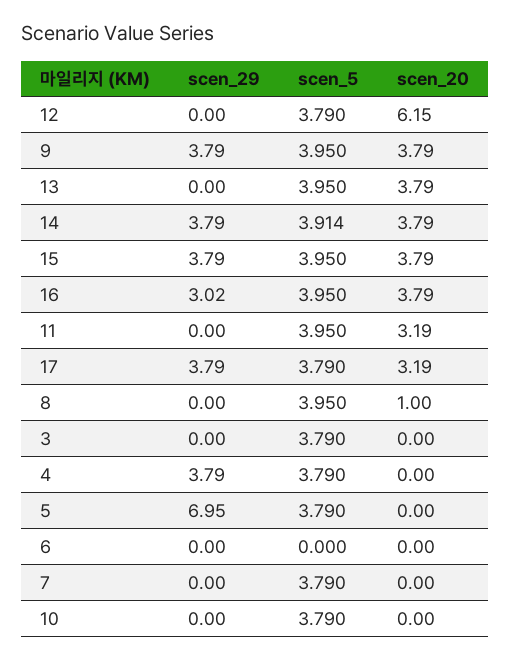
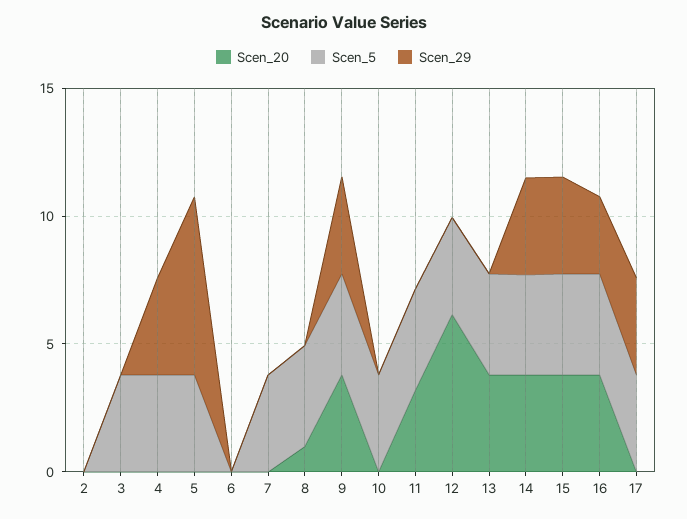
scen_20, 17: 3.19 -> 0
scen_20, 2: none -> 0
scen_5, 2: none -> 0
scen_29, 2: none -> 0

